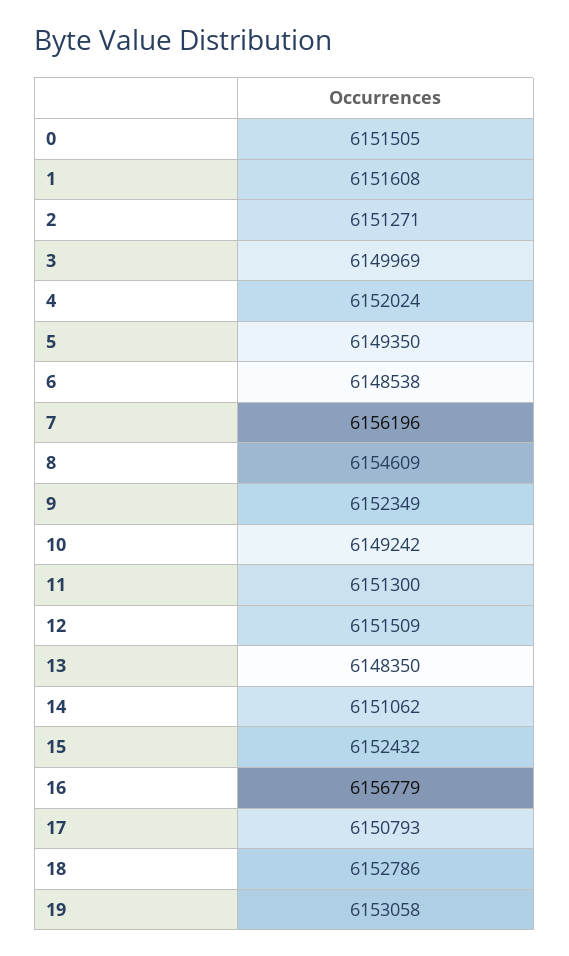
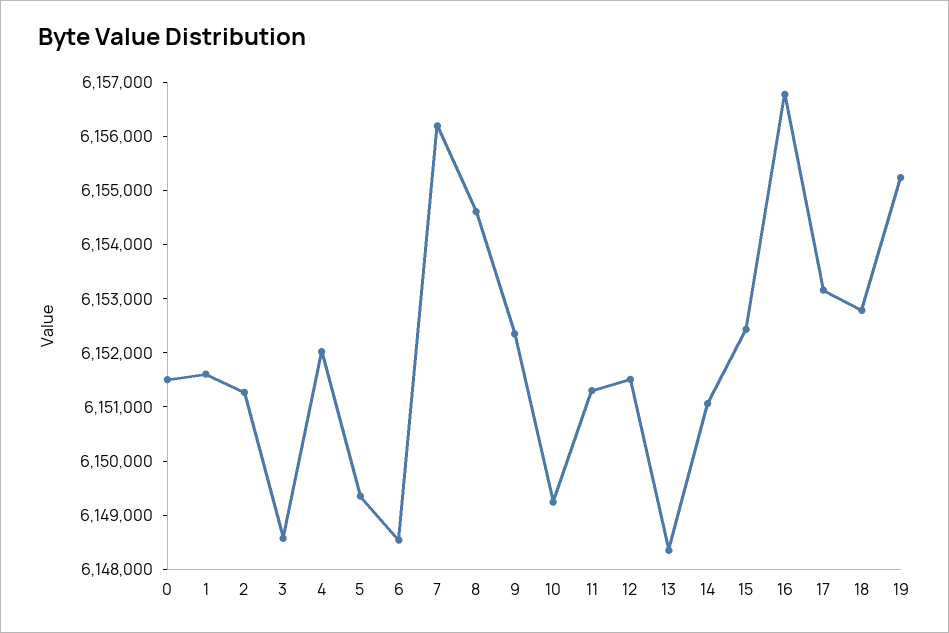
3: 6149969 -> 6148600
17: 6150793 -> 6153200
19: 6153058 -> 6155200

